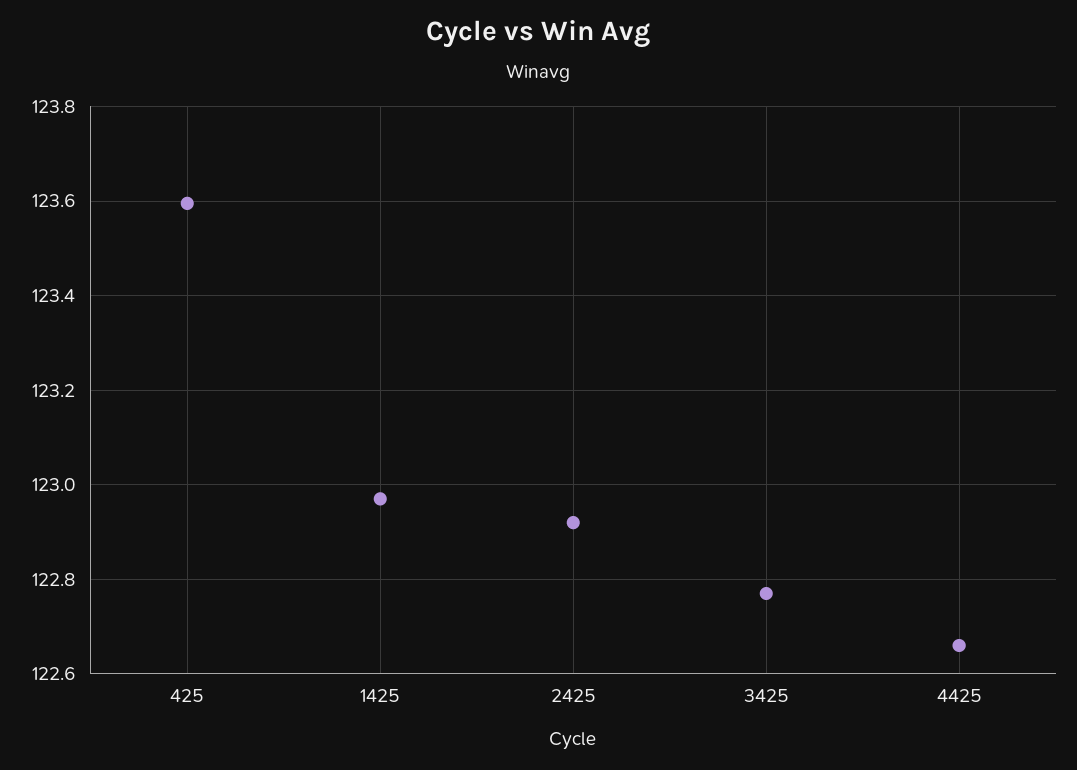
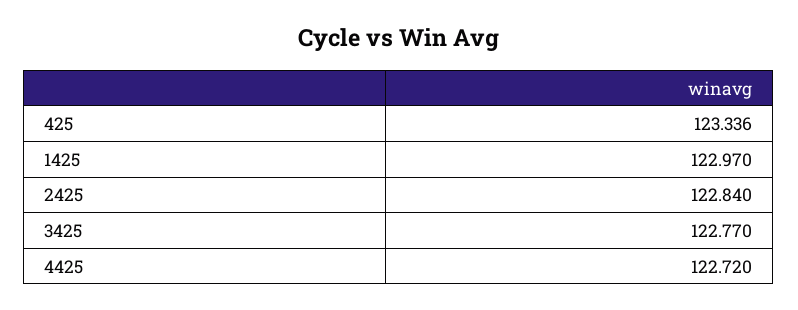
425: 123.6 -> 123.336
2425: 122.92 -> 122.84
4425: 122.66 -> 122.72

